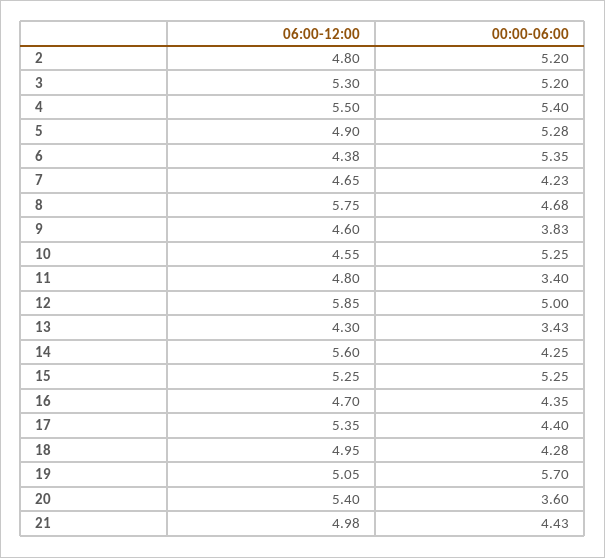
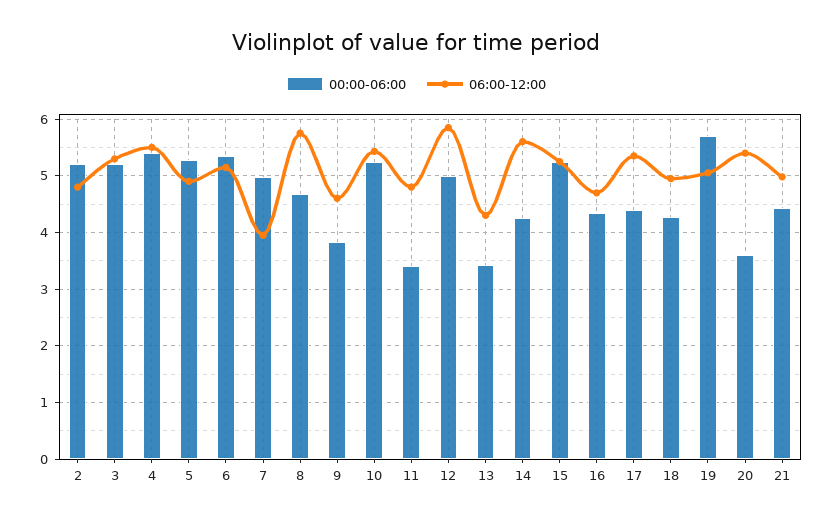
06:00-12:00, 6: 4.38 -> 5.2
06:00-12:00, 7: 4.65 -> 4
00:00-06:00, 7: 4.23 -> 5
06:00-12:00, 10: 4.55 -> 5.4

